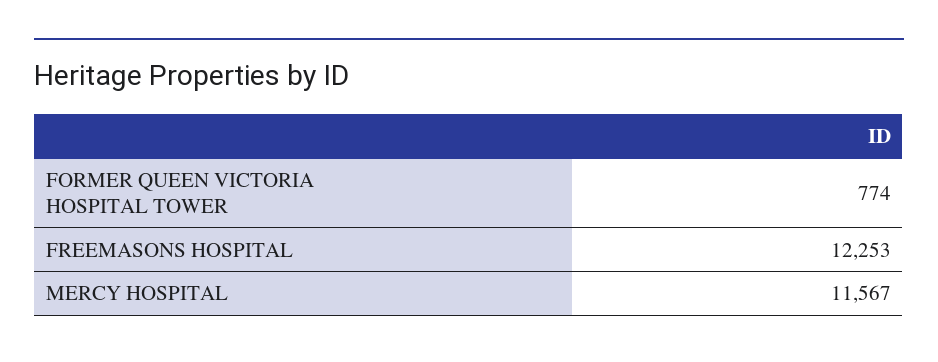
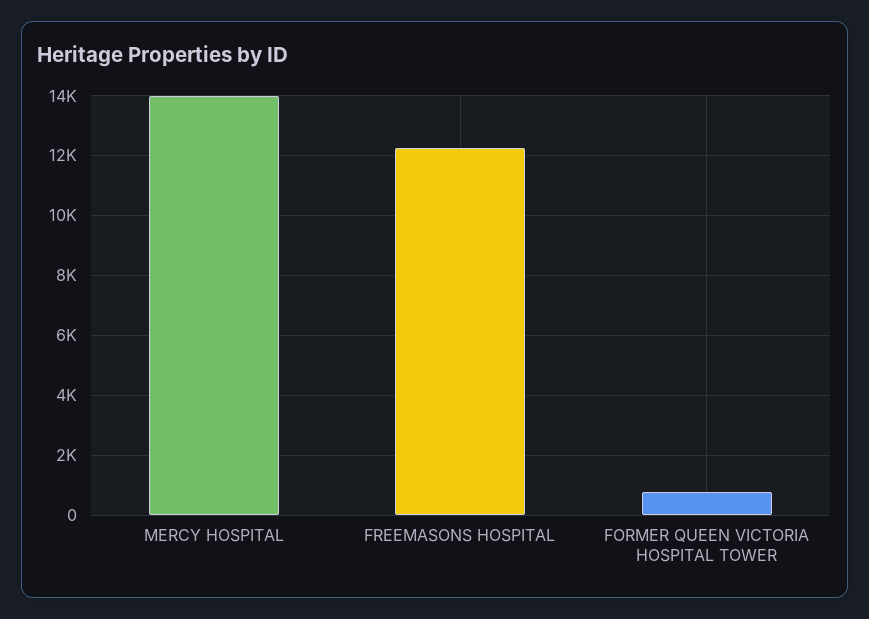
MERCY HOSPITAL: 11567 -> 14000

